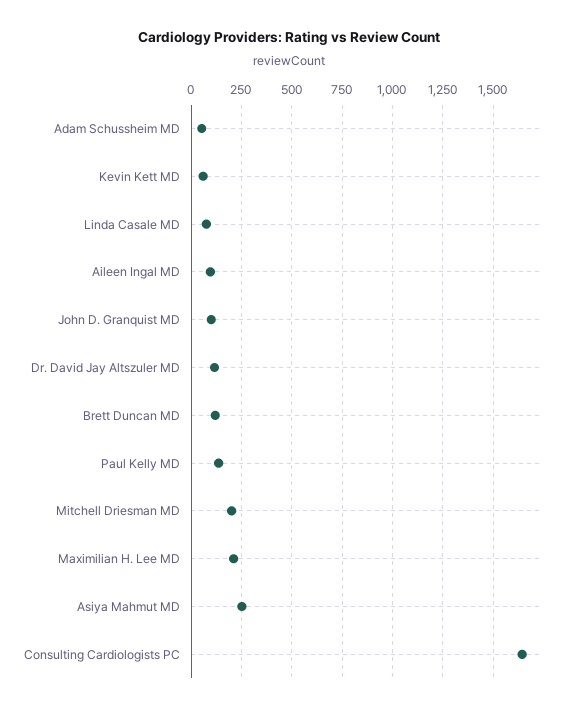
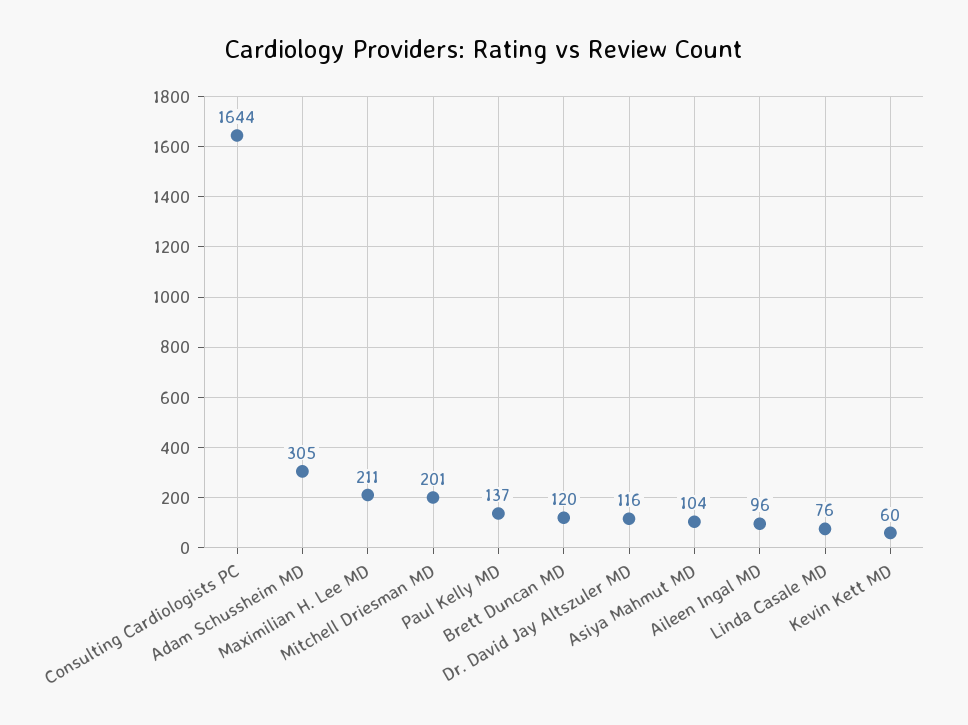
Adam Schussheim MD: 50 -> 305
John D. Granquist MD: 100 -> none
Asiya Mahmut MD: 250 -> 104

